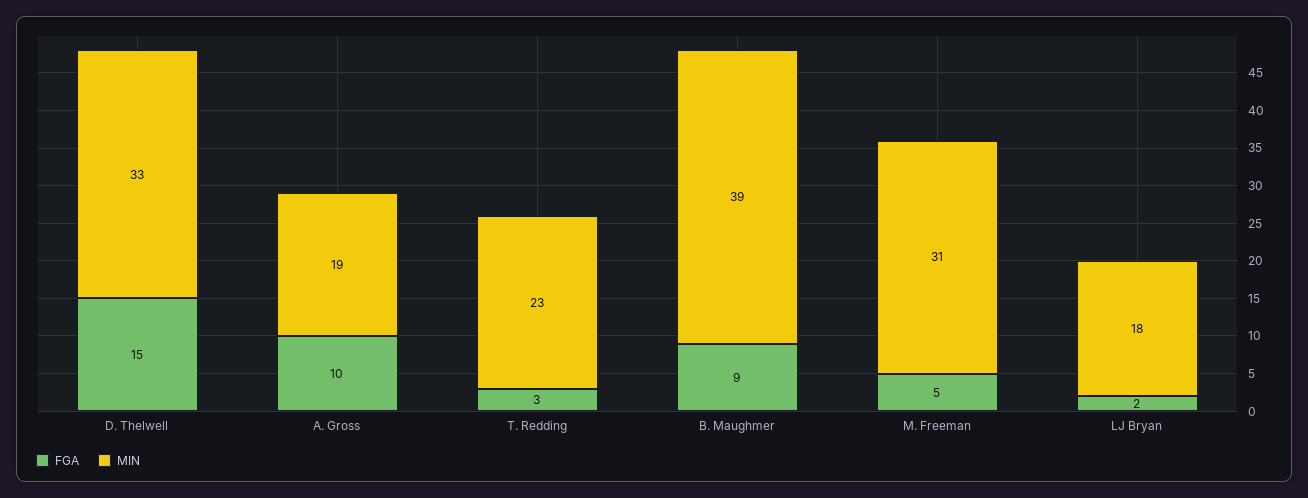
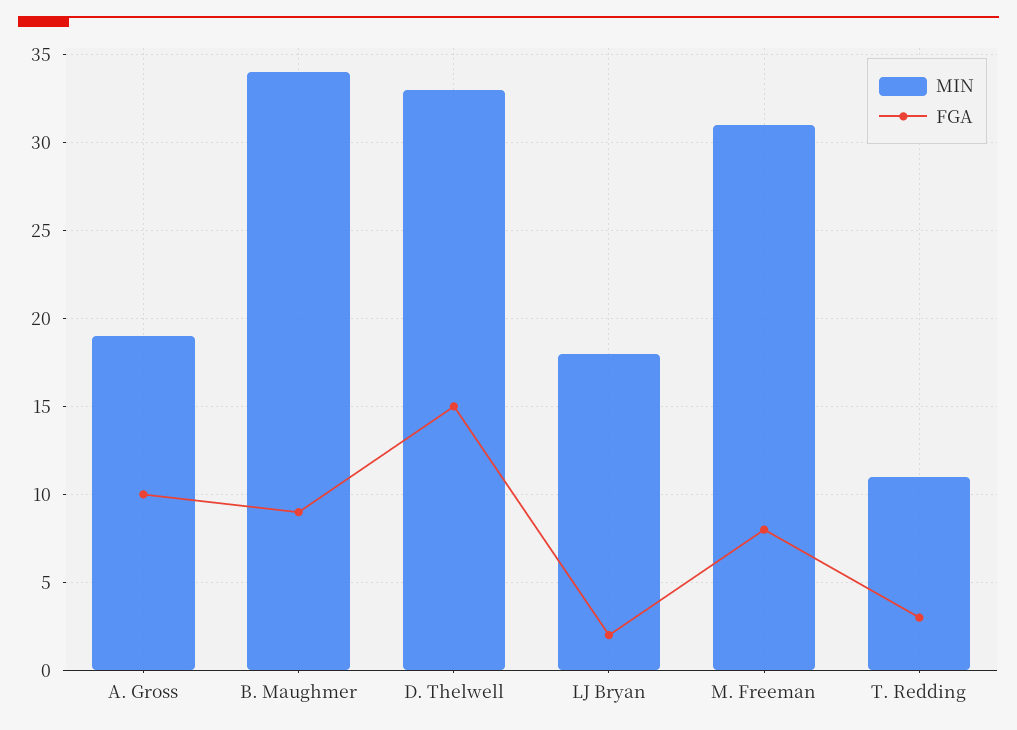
MIN, T. Redding: 23 -> 11
MIN, B. Maughmer: 39 -> 34
FGA, M. Freeman: 5 -> 8

